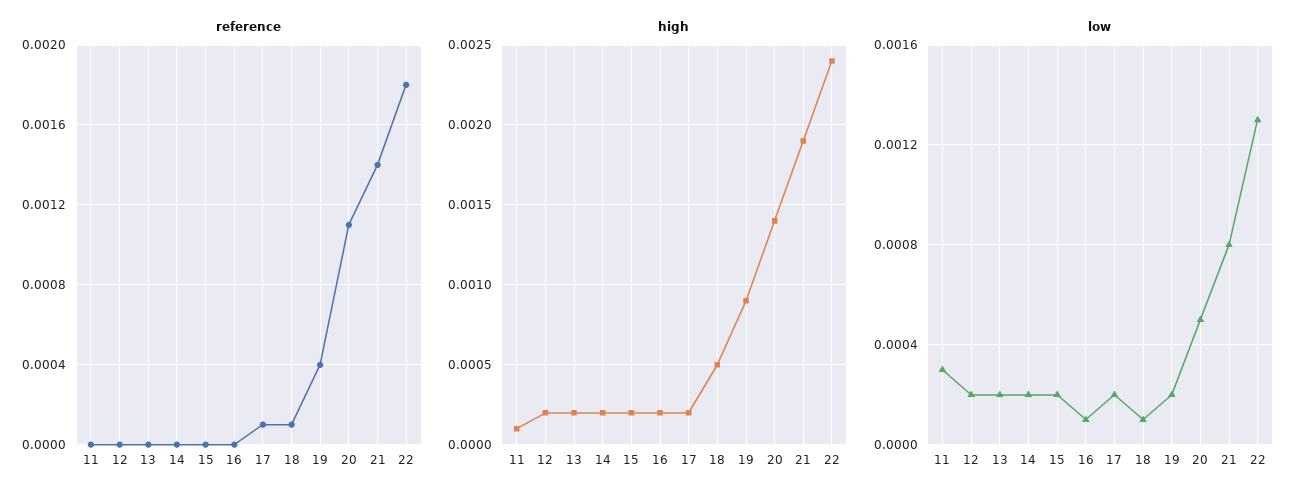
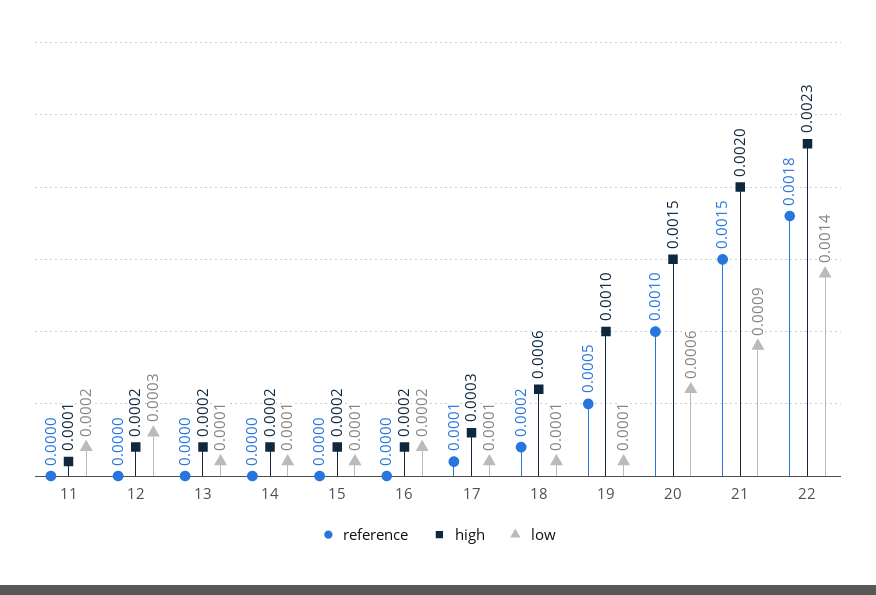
reference, 18: 0.0001 -> 0.0002
reference, 19: 0.0004 -> 0.0005
reference, 20: 0.0011 -> 0.001
reference, 21: 0.0014 -> 0.0015
high, 17: 0.0002 -> 0.0003
high, 18: 0.0005 -> 0.0006
high, 19: 0.0009 -> 0.001
high, 20: 0.0014 -> 0.0015
high, 21: 0.0019 -> 0.002
high, 22: 0.0024 -> 0.0023
low, 11: 0.0003 -> 0.0002
low, 12: 0.0002 -> 0.0003
low, 13: 0.0002 -> 0.0001
low, 14: 0.0002 -> 0.0001
low, 15: 0.0002 -> 0.0001
low, 16: 0.0001 -> 0.0002
low, 17: 0.0002 -> 0.0001
low, 19: 0.0002 -> 0.0001
low, 20: 0.0005 -> 0.0006
low, 21: 0.0008 -> 0.0009
low, 22: 0.0013 -> 0.0014

